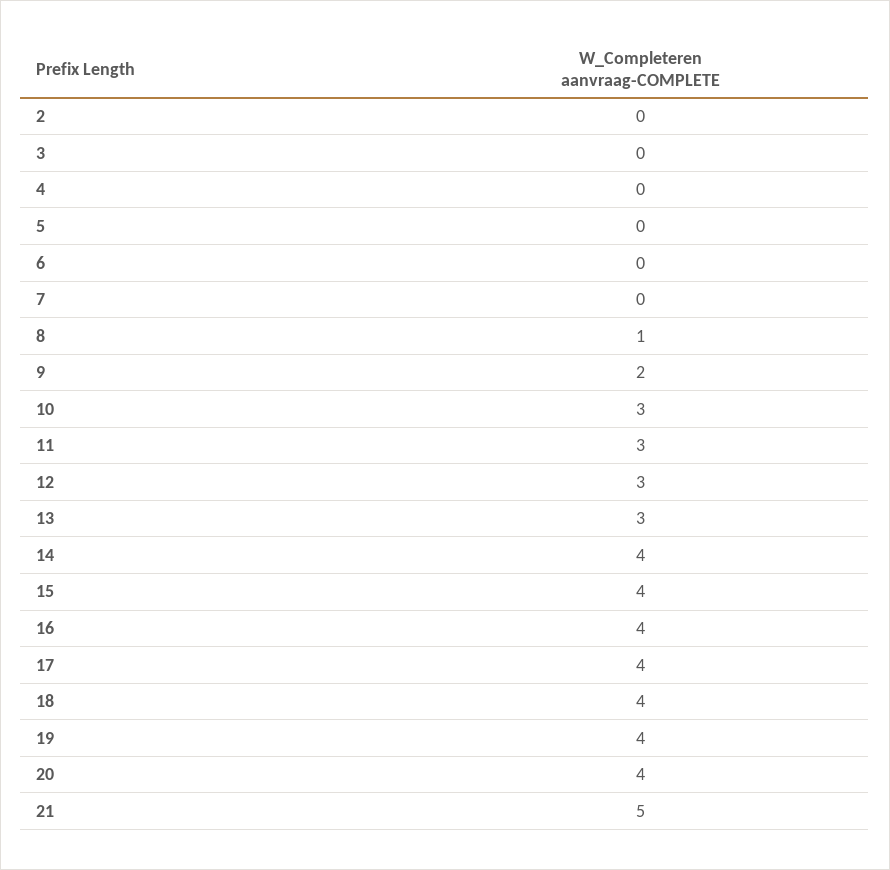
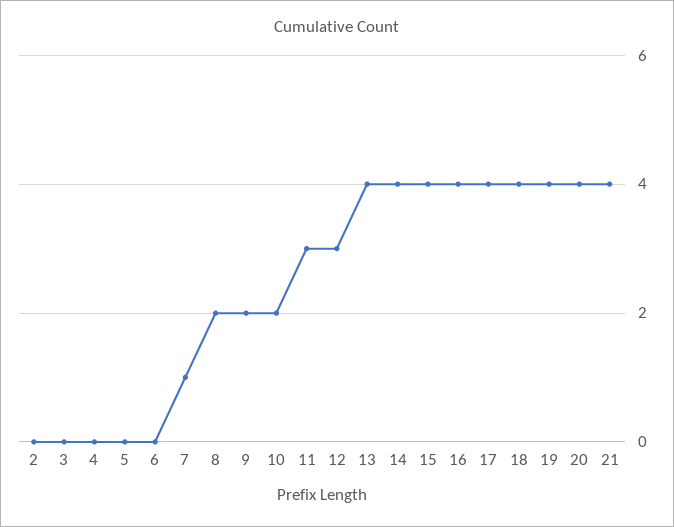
7: 0 -> 1
8: 1 -> 2
10: 3 -> 2
13: 3 -> 4
21: 5 -> 4

